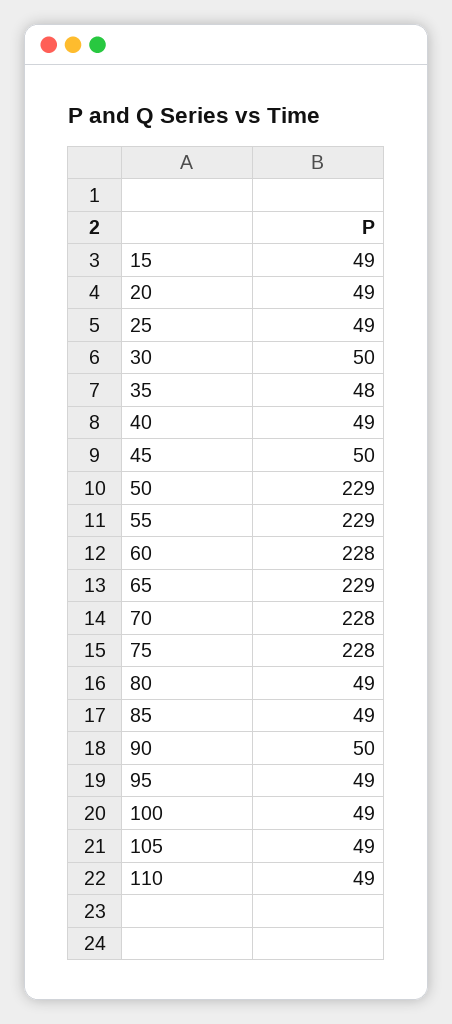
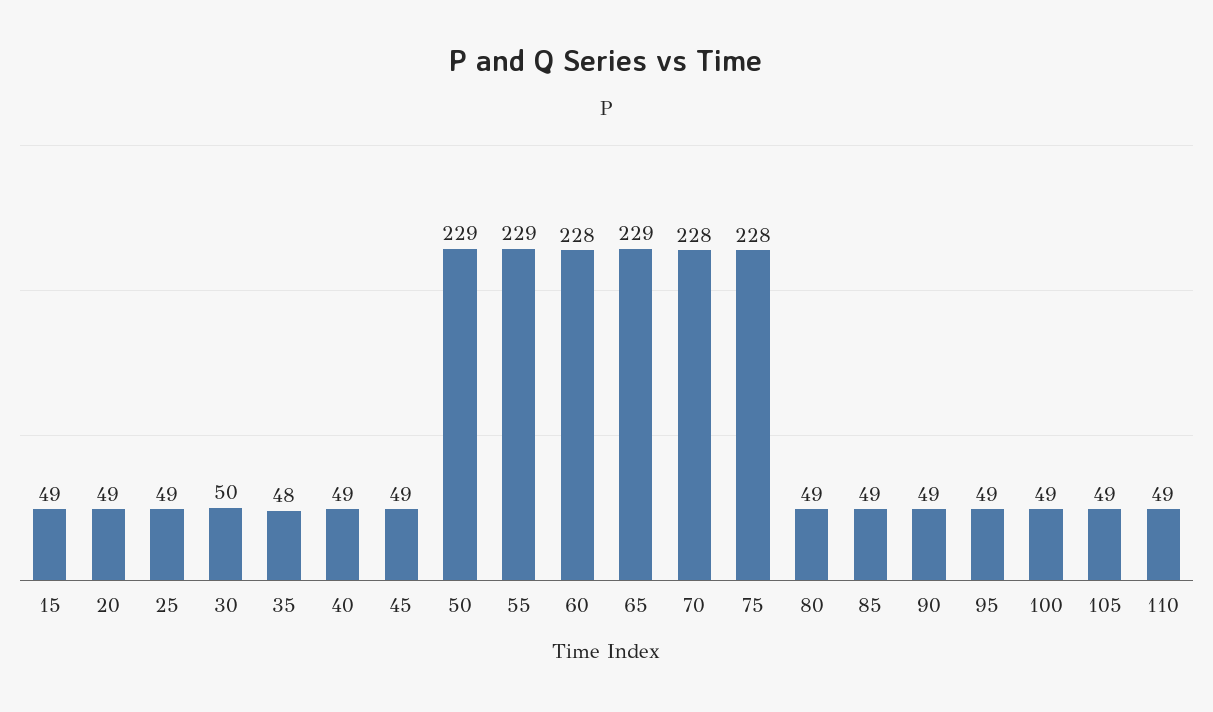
45: 50 -> 49
90: 50 -> 49

